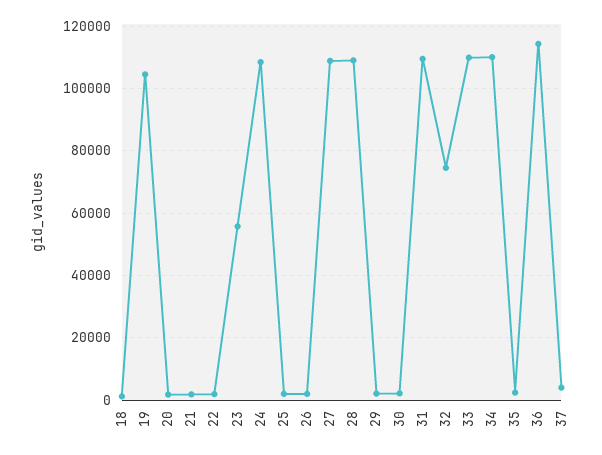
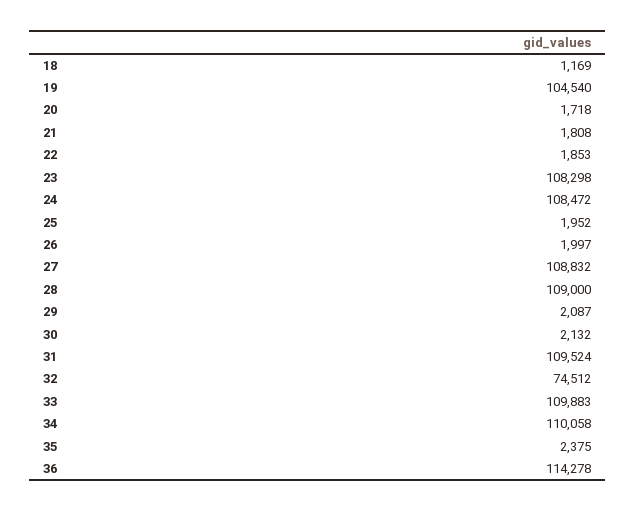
23: 56000 -> 108298
37: 4000 -> none

